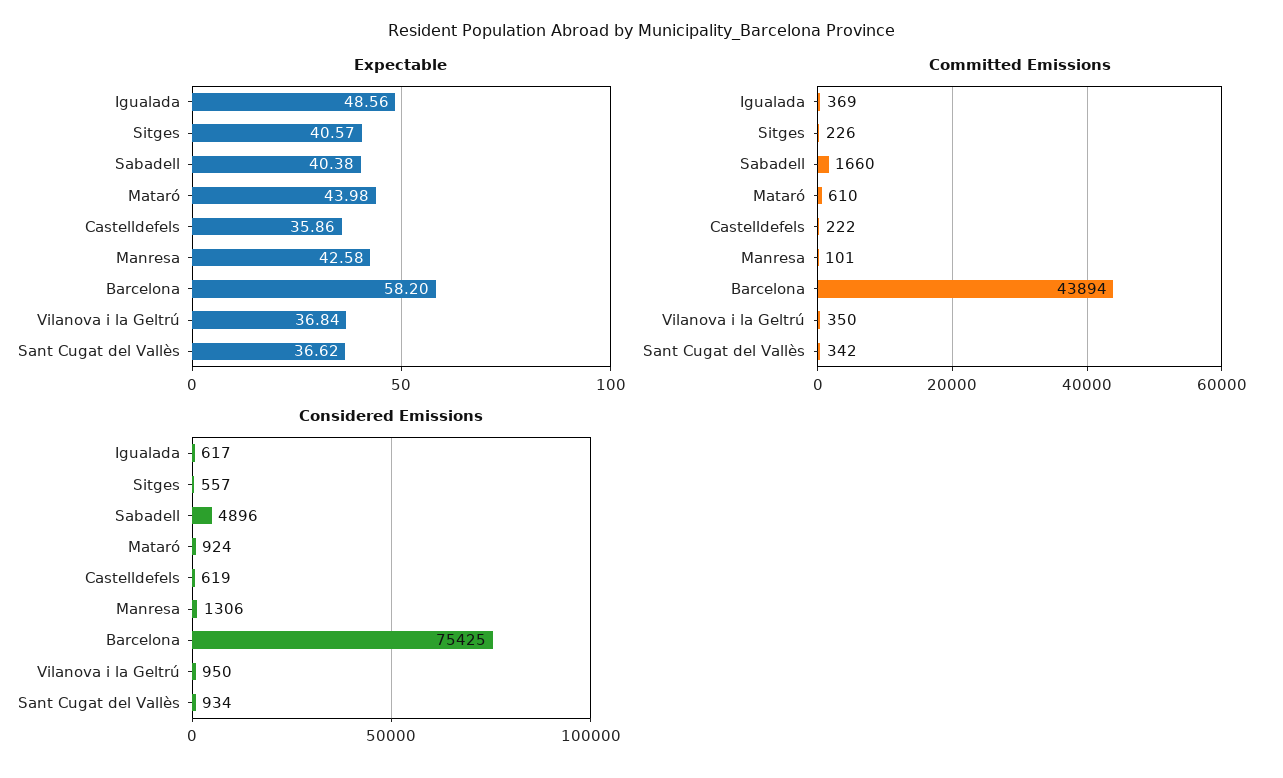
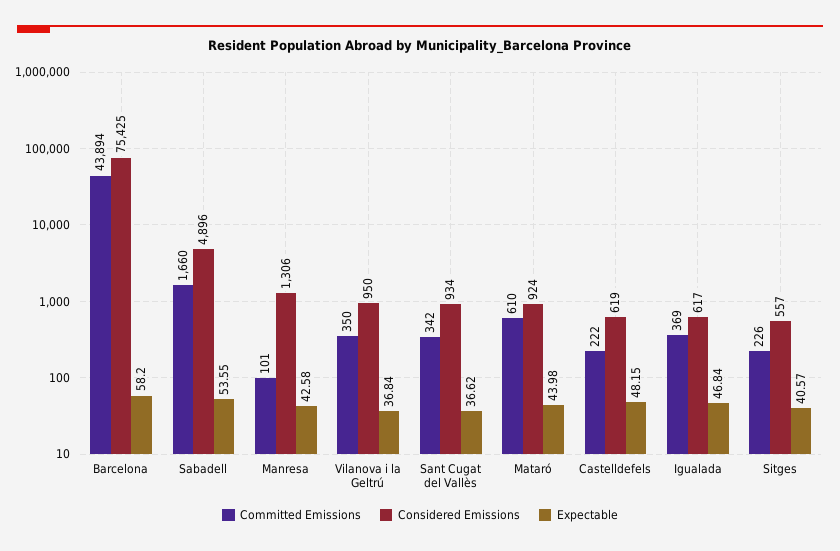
Expectable, Igualada: 48.56 -> 46.84
Expectable, Sabadell: 40.38 -> 53.55
Expectable, Castelldefels: 35.86 -> 48.15

